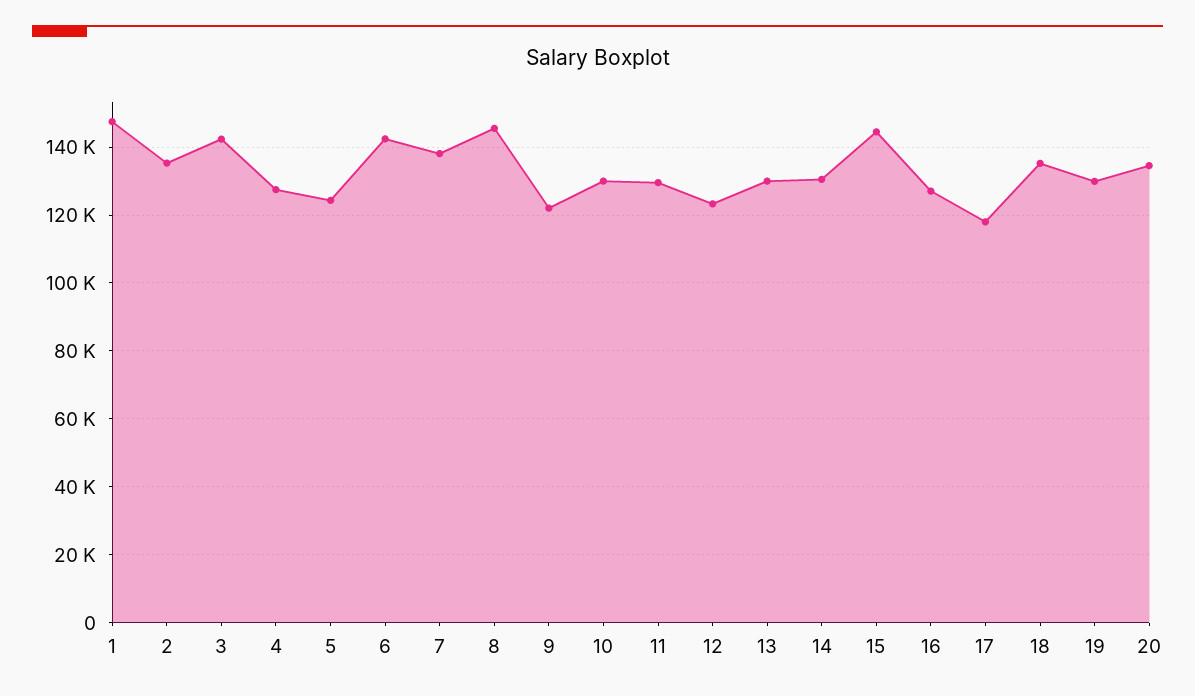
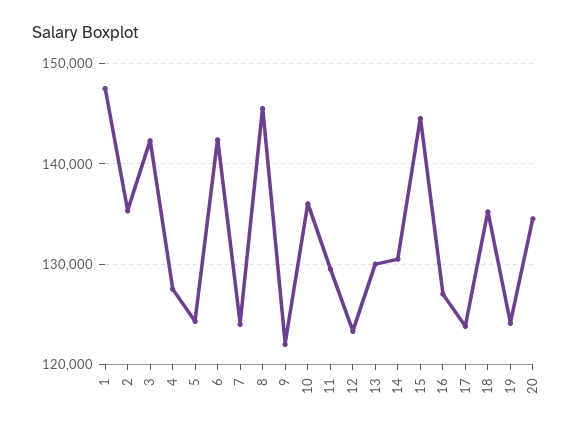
7: 138000 -> 124000
10: 130000 -> 136000
17: 118000 -> 124000
19: 130000 -> 124000

